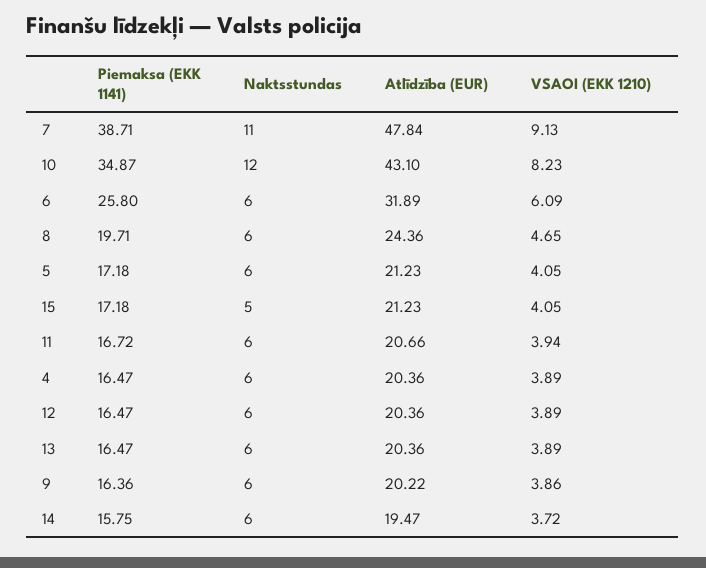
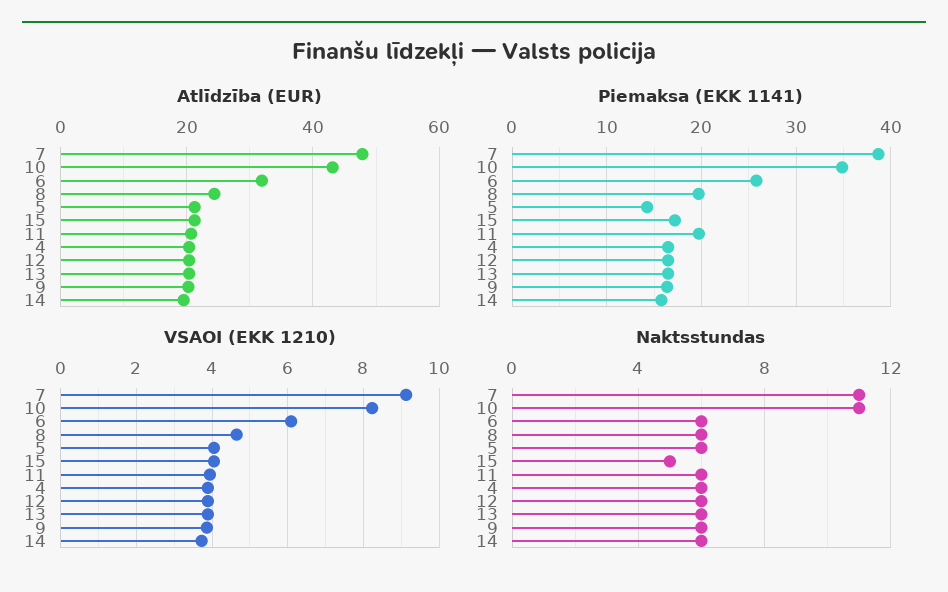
Naktsstundas, 10: 12 -> 11
Piemaksa (EKK 1141), 5: 17.18 -> 14
Piemaksa (EKK 1141), 11: 16.72 -> 20

